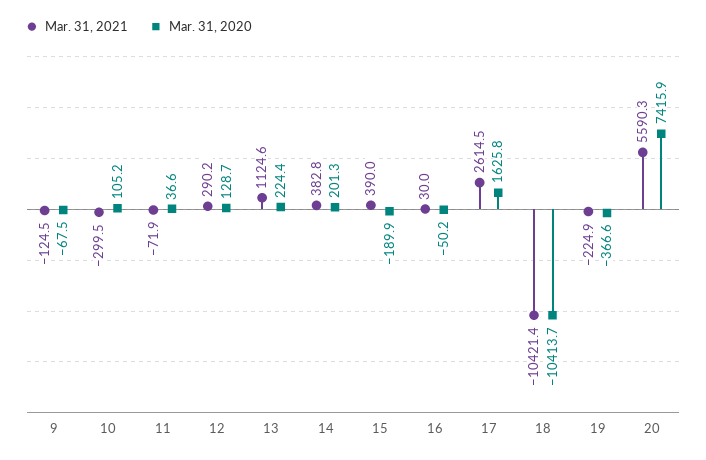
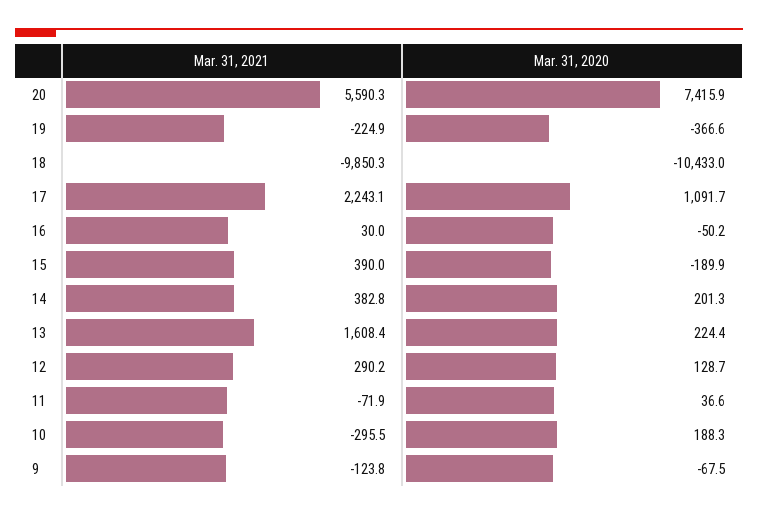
Mar. 31, 2021, 9: -124.5 -> -123.8
Mar. 31, 2021, 10: -299.5 -> -295.5
Mar. 31, 2020, 10: 105.2 -> 188.3
Mar. 31, 2021, 13: 1124.6 -> 1608.4
Mar. 31, 2021, 17: 2614.5 -> 2243.1
Mar. 31, 2020, 17: 1625.8 -> 1091.7
Mar. 31, 2021, 18: -10421.4 -> -9850.3
Mar. 31, 2020, 18: -10413.7 -> -10433

